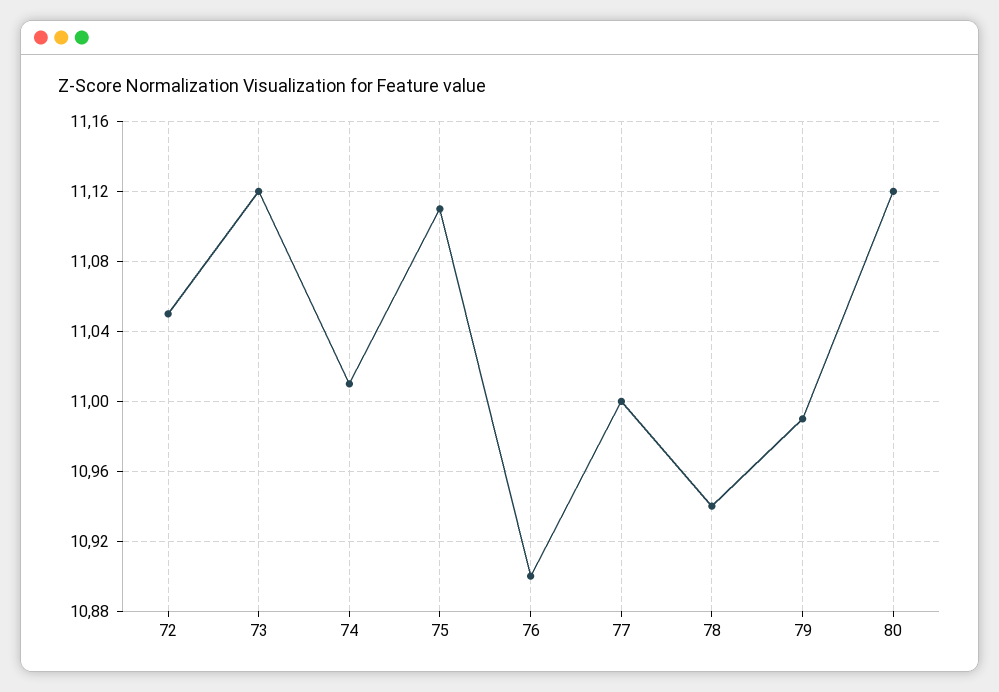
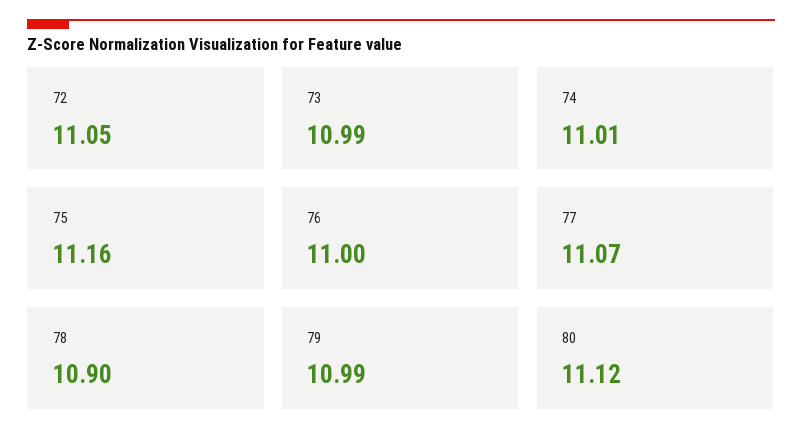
73: 11.12 -> 10.99
75: 11.11 -> 11.16
76: 10.9 -> 11
77: 11 -> 11.07
78: 10.94 -> 10.9

